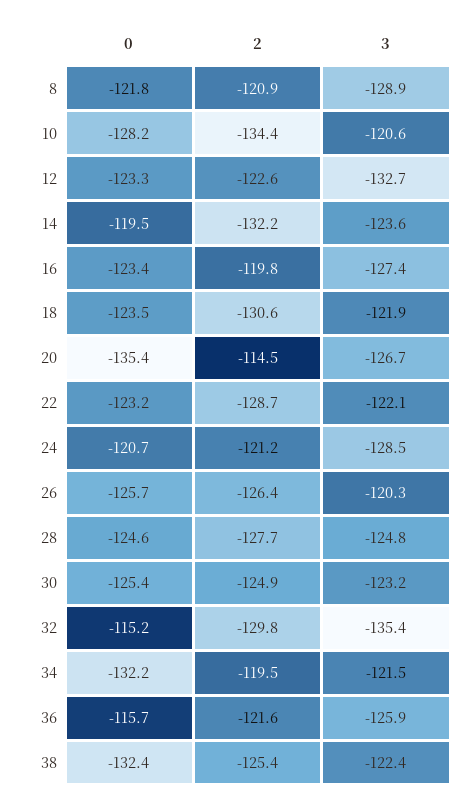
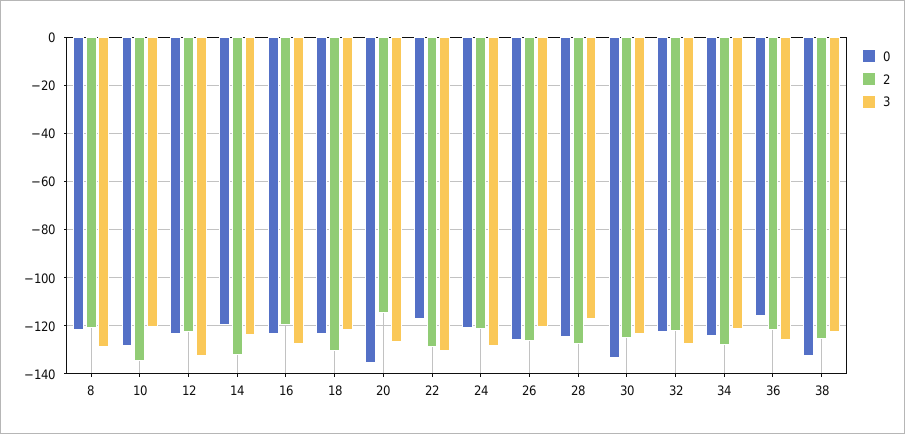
0, 22: -123.2 -> -117.5
3, 22: -122.1 -> -130
3, 28: -124.8 -> -117.5
0, 30: -125.4 -> -132.5
0, 32: -115.2 -> -122.5
2, 32: -129.8 -> -122.5
3, 32: -135.4 -> -127.5
0, 34: -132.2 -> -125
2, 34: -119.5 -> -127.5

